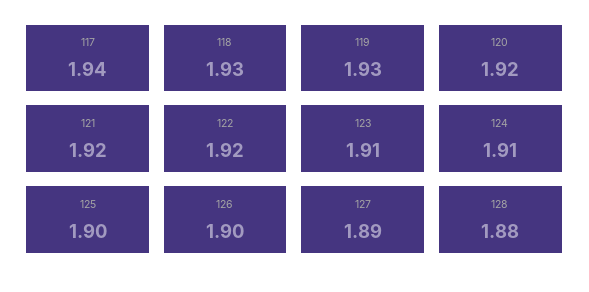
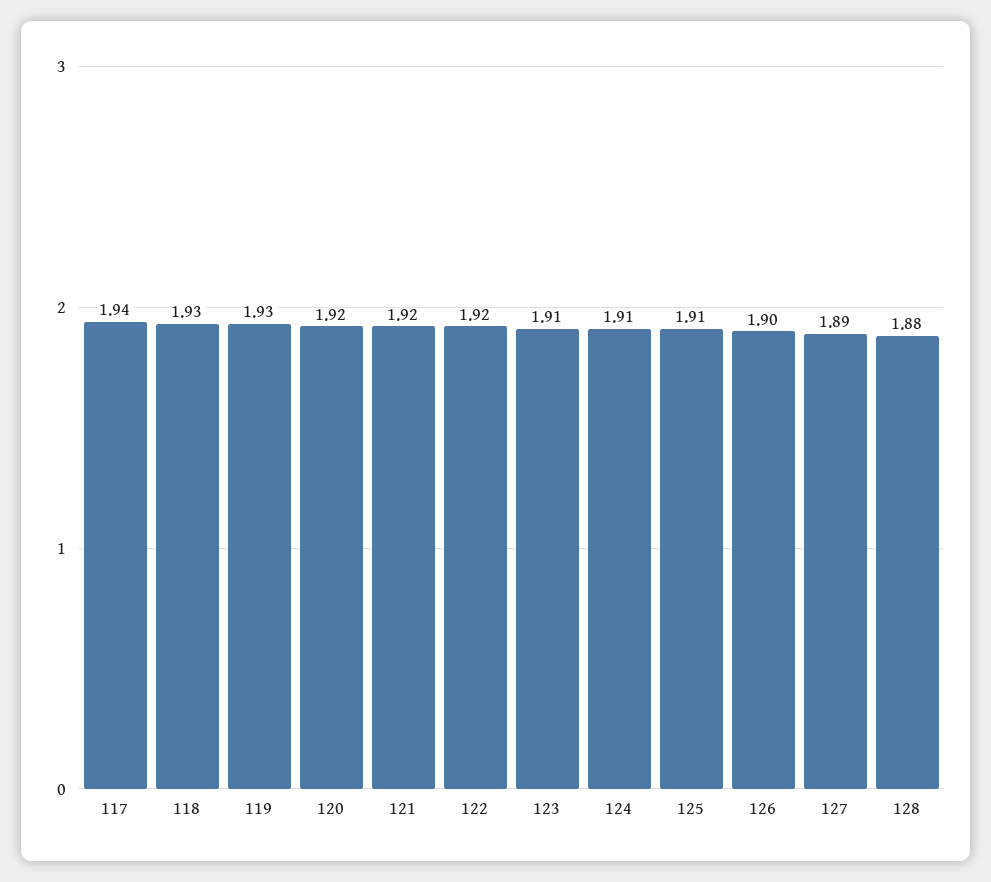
125: 1.9 -> 1.91

